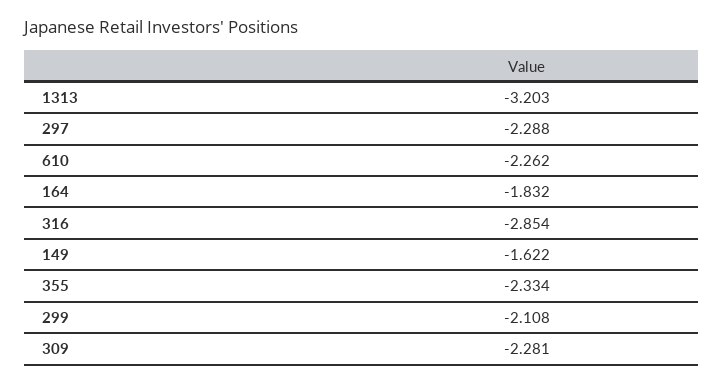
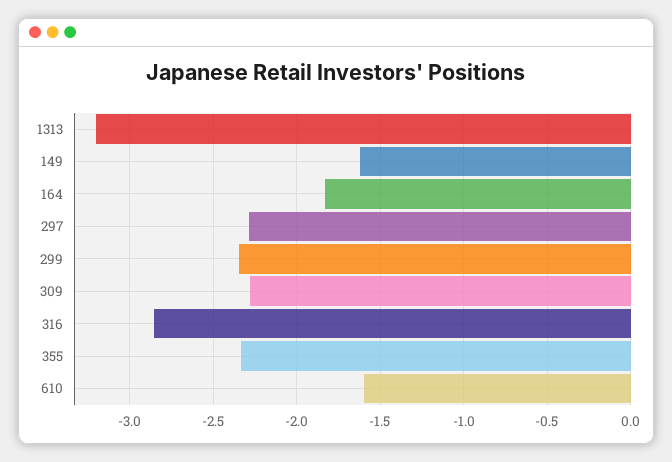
610: -2.262 -> -1.6
299: -2.108 -> -2.35

